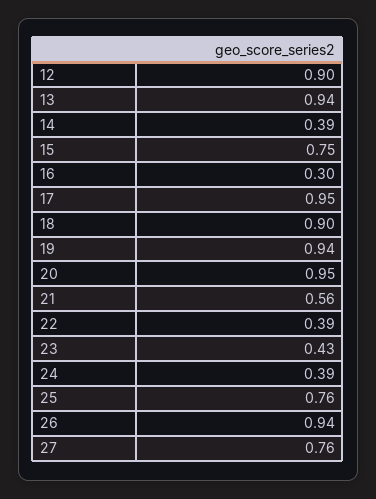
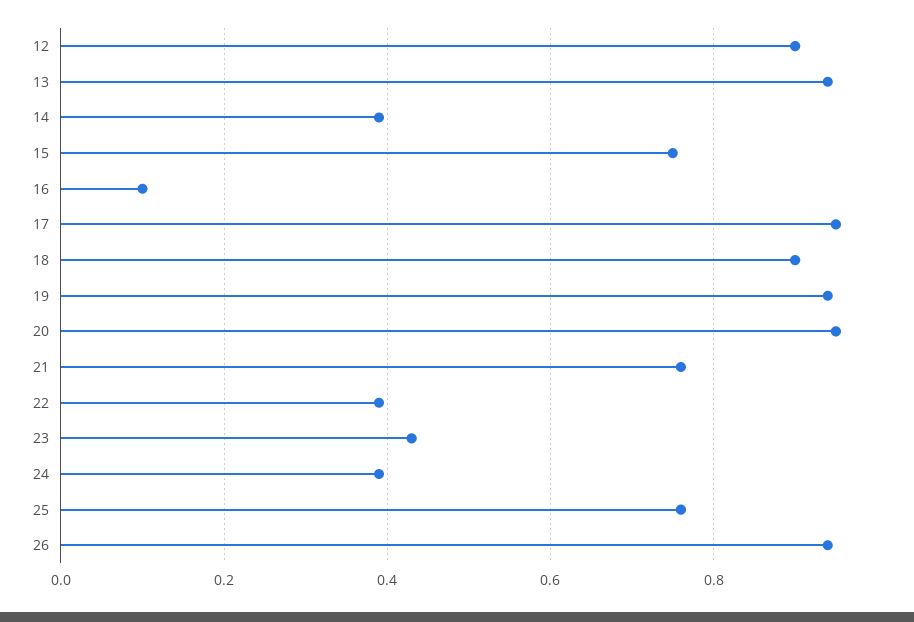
16: 0.3 -> 0.1
21: 0.56 -> 0.75
27: 0.76 -> none

